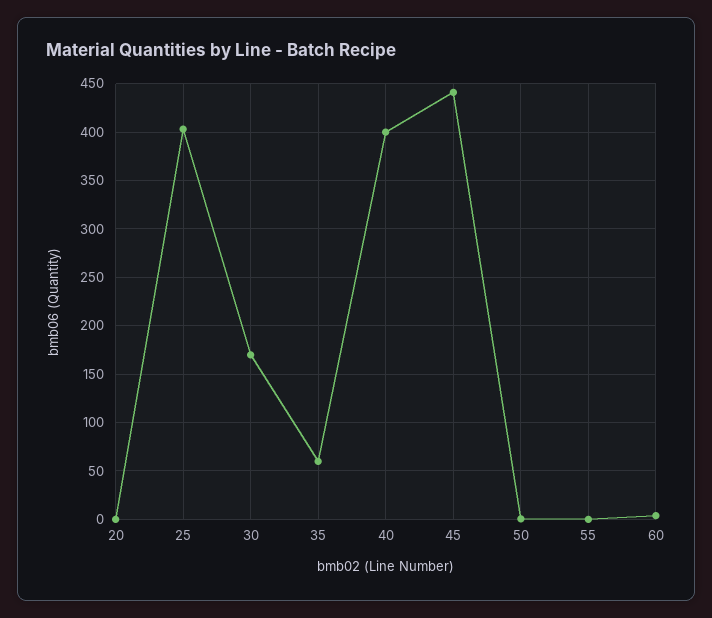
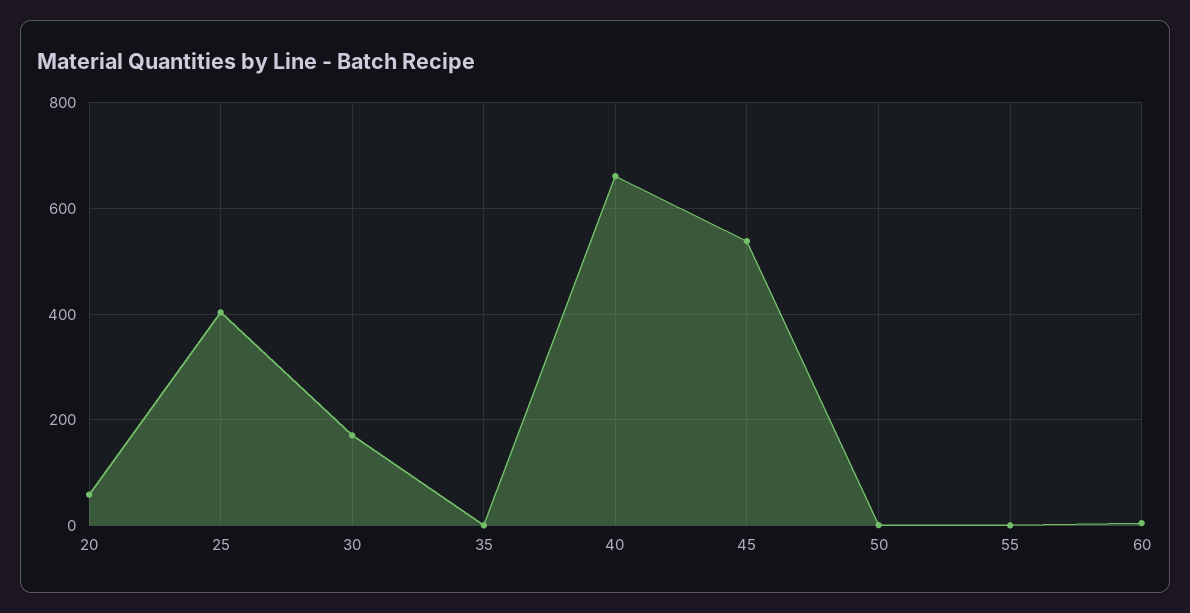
20: 0 -> 60
35: 60 -> 0
40: 400 -> 660
45: 440 -> 540

